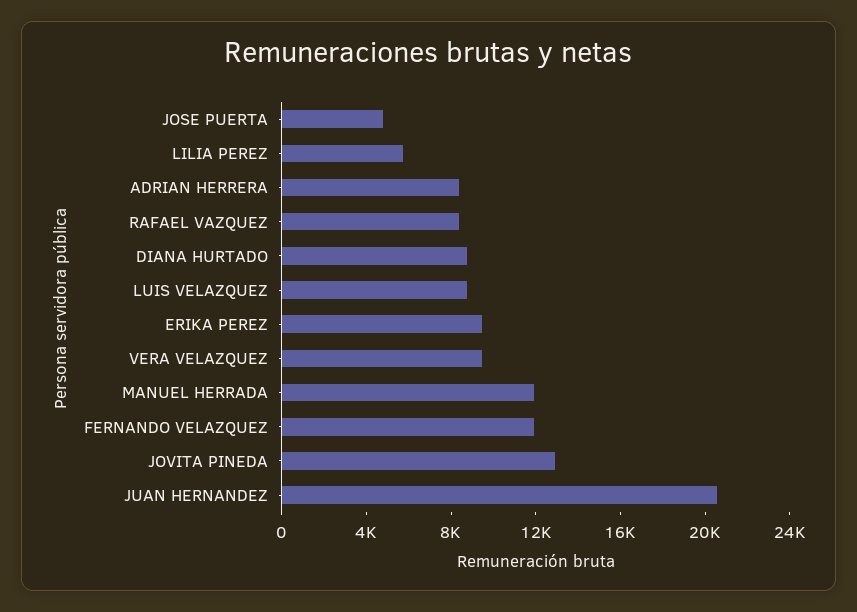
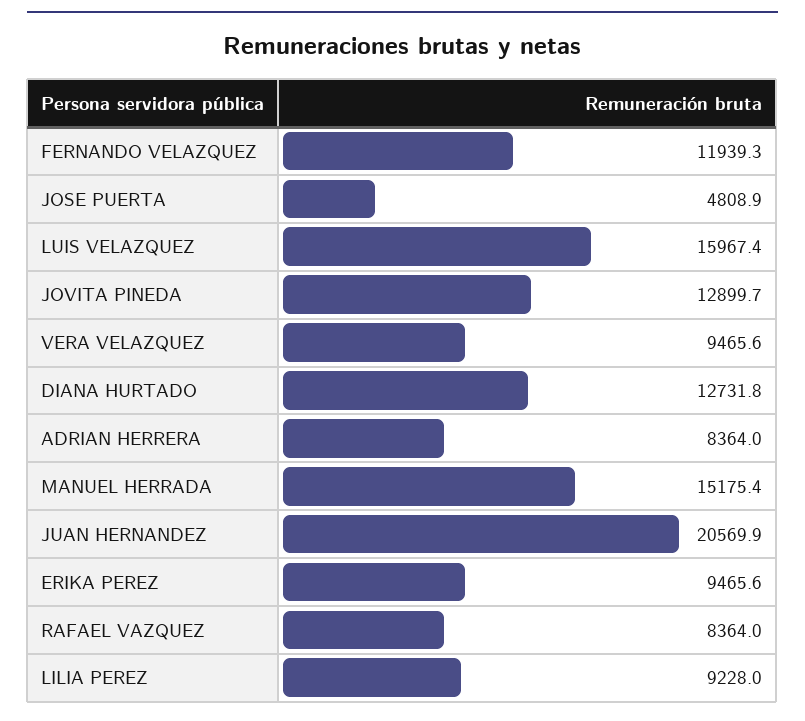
LILIA PEREZ: 6000 -> 9228
DIANA HURTADO: 9000 -> 12731.8
LUIS VELAZQUEZ: 9000 -> 15967.4
MANUEL HERRADA: 12000 -> 15175.4

